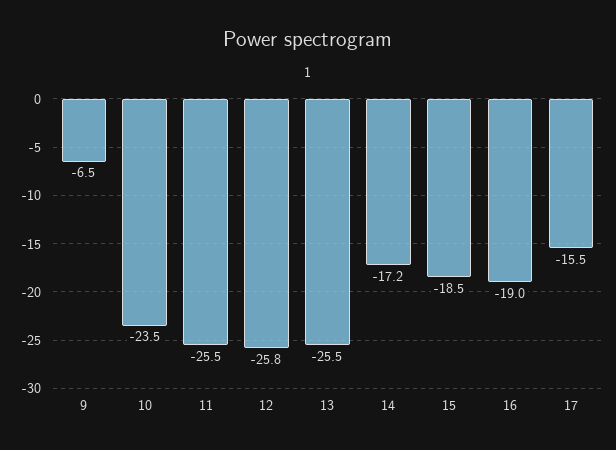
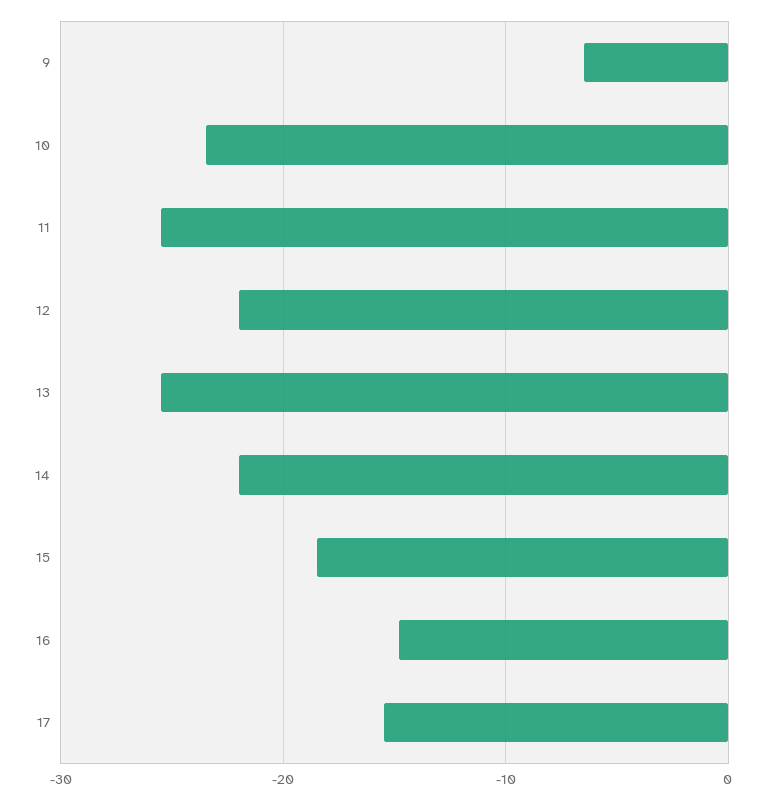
12: -25.8 -> -22
14: -17.2 -> -22
16: -19 -> -15

